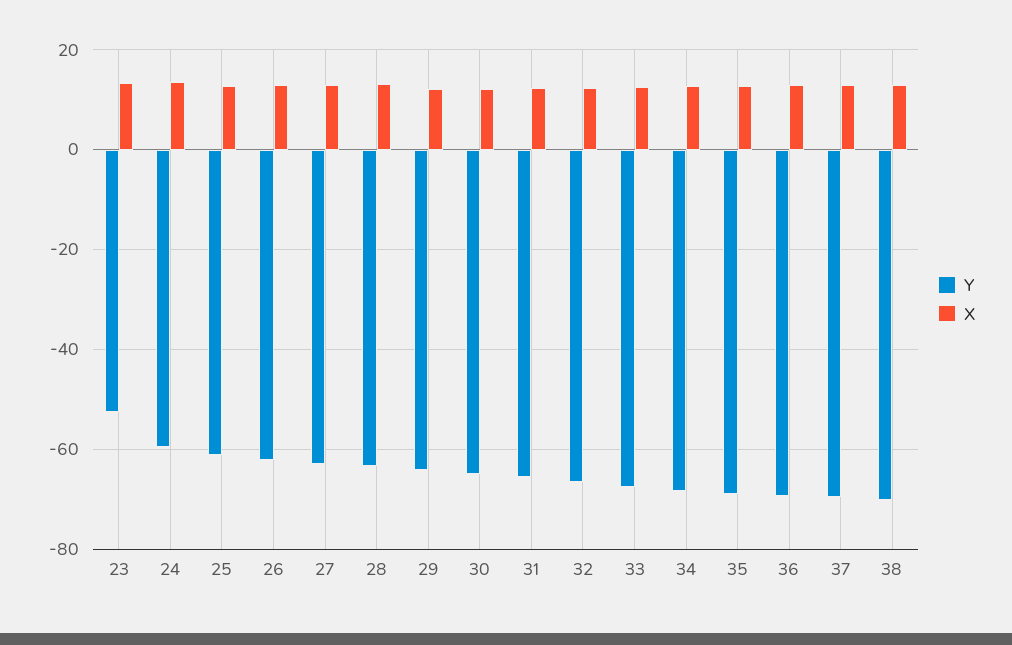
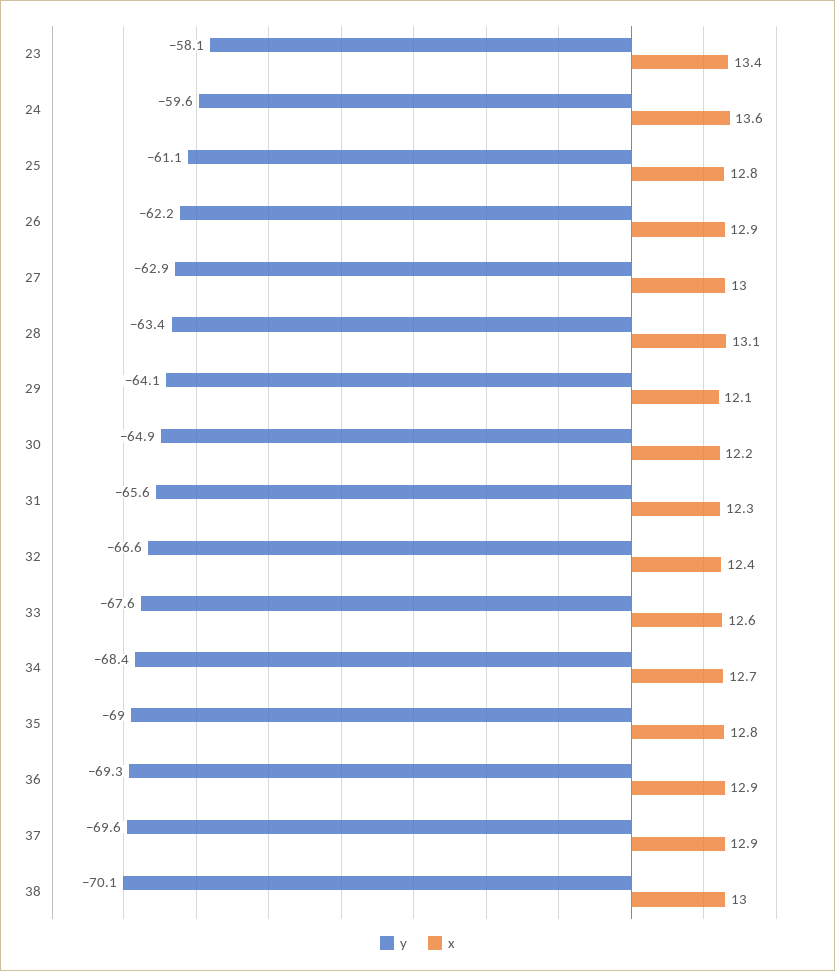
Y, 23: -52 -> -58.1

